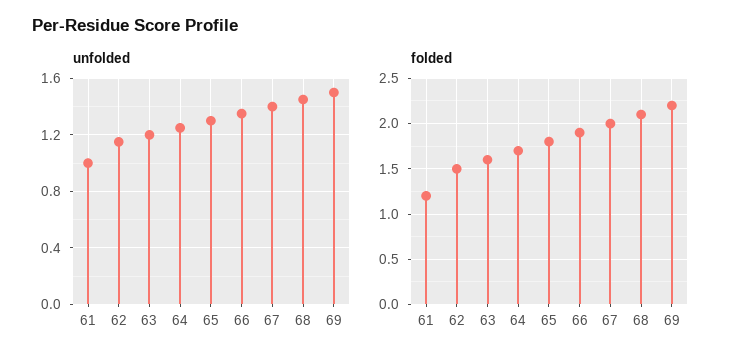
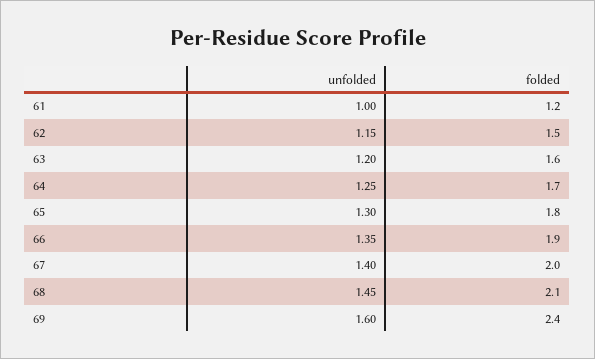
unfolded, 69: 1.5 -> 1.6
folded, 69: 2.2 -> 2.4

